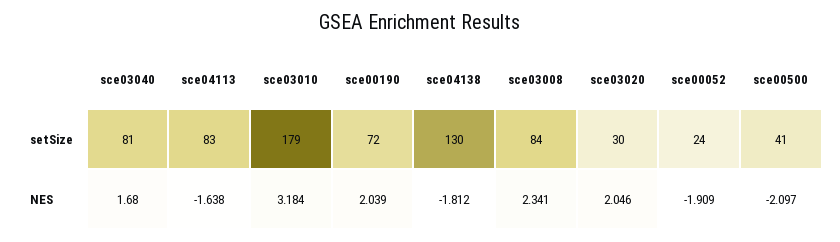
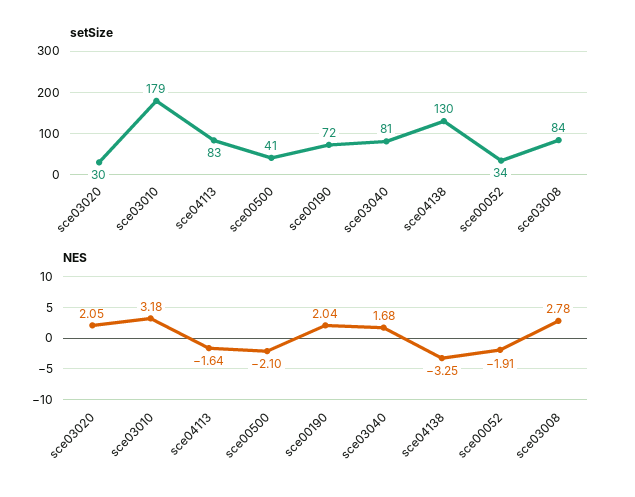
setSize, sce00052: 24 -> 34
NES, sce04138: -1.812 -> -3.25
NES, sce03008: 2.341 -> 2.78

